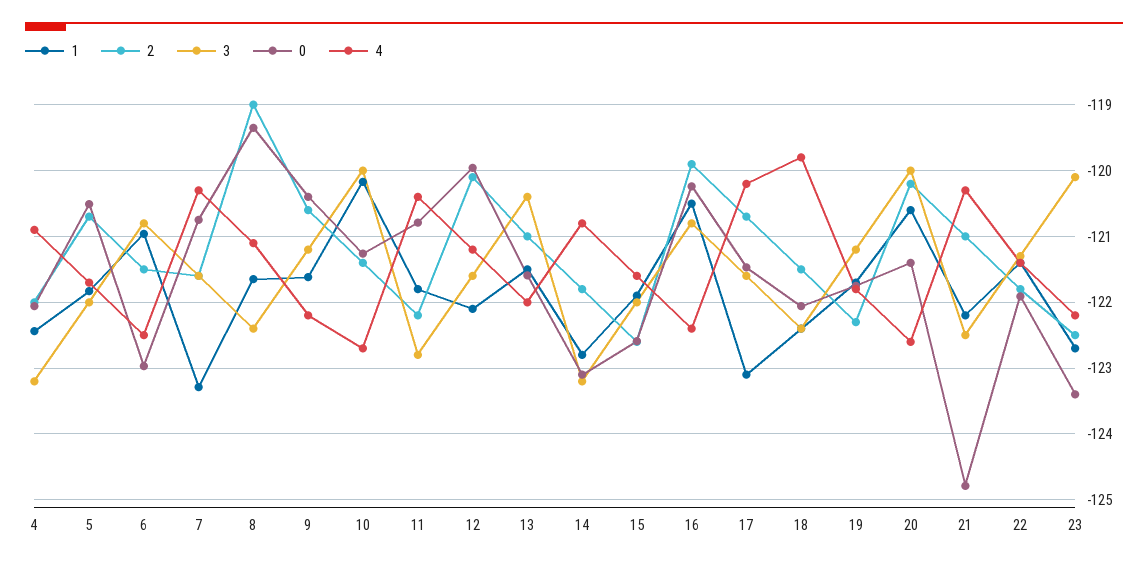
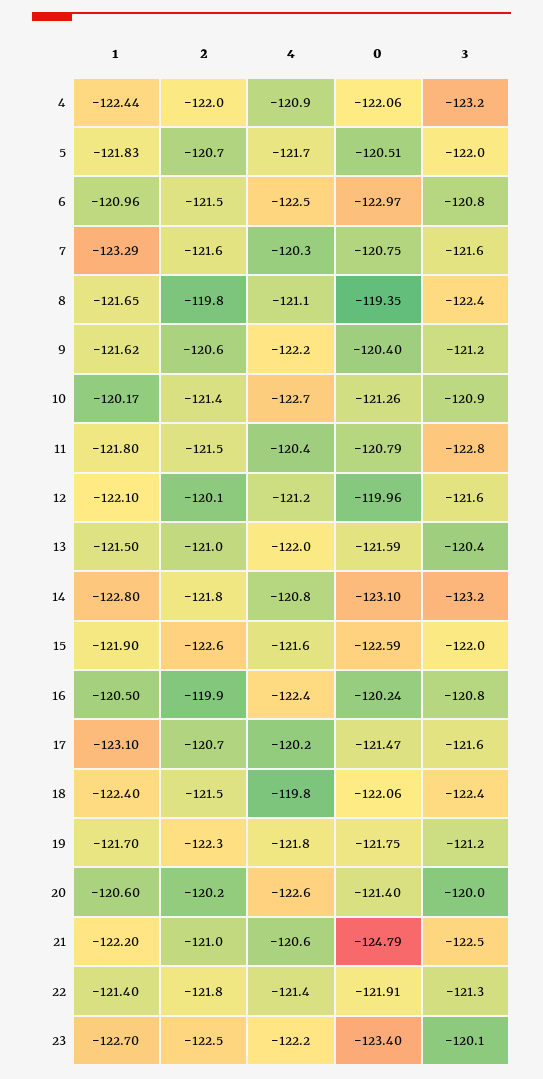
2, 8: -119 -> -119.8
3, 10: -120 -> -120.9
2, 11: -122.2 -> -121.5
4, 21: -120.3 -> -120.6

